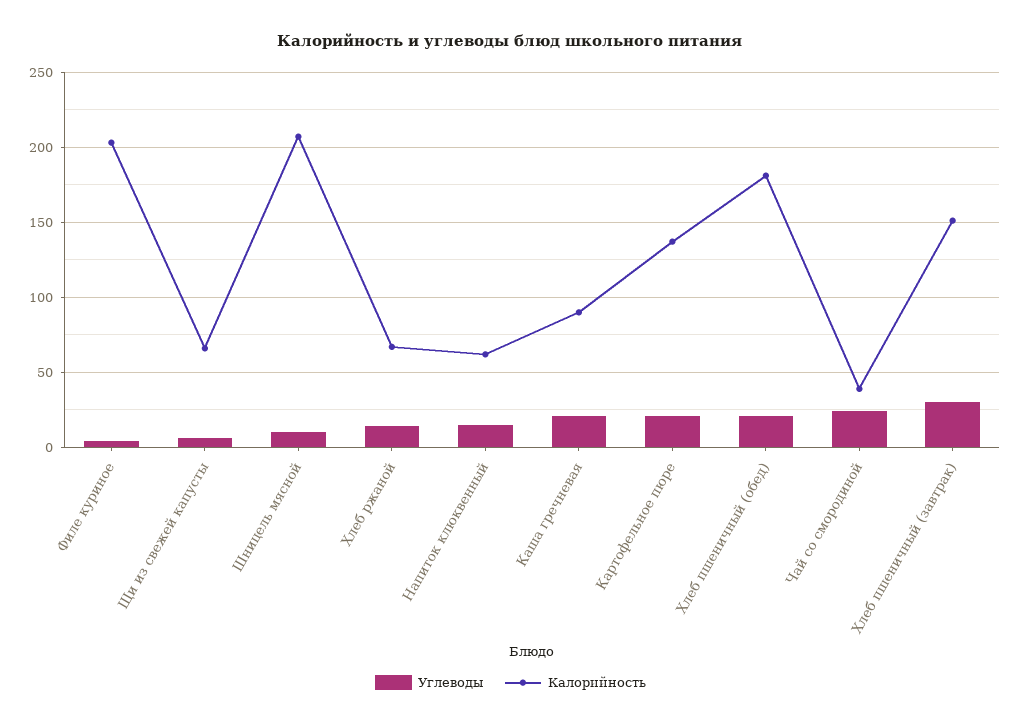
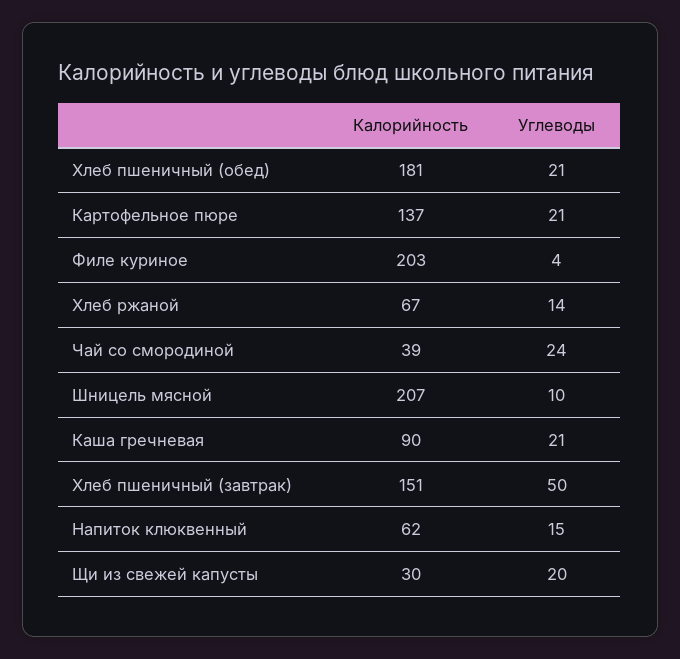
Углеводы, Щи из свежей капусты: 5 -> 20
Калорийность, Щи из свежей капусты: 65 -> 30
Углеводы, Хлеб пшеничный (завтрак): 30 -> 50

